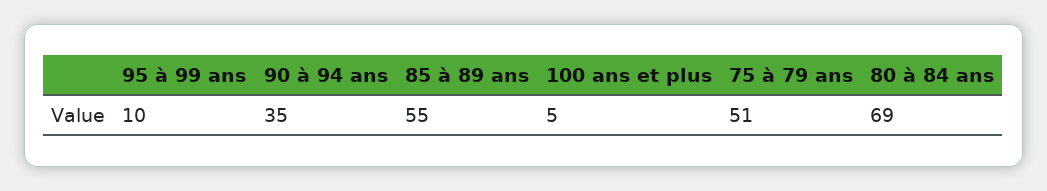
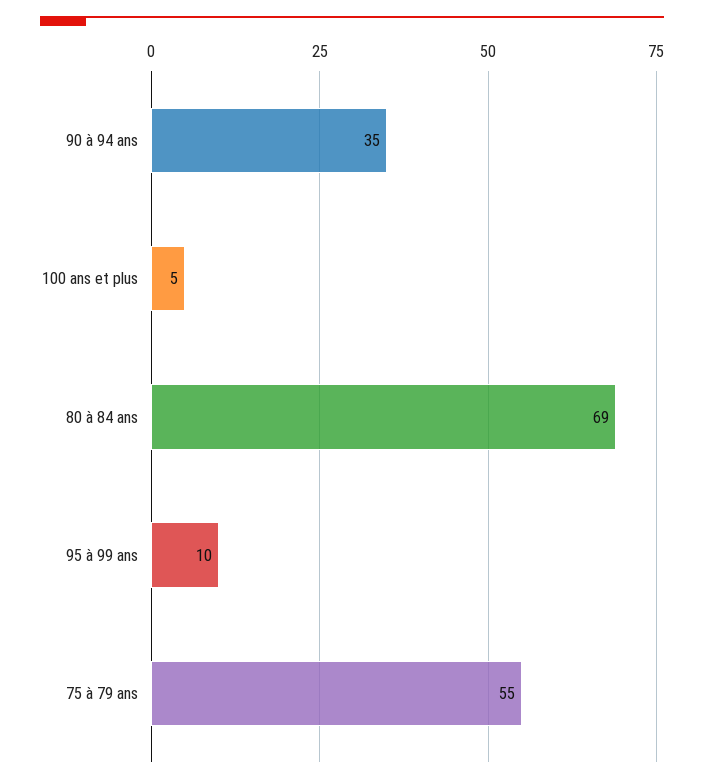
85 à 89 ans: 55 -> none
75 à 79 ans: 51 -> 55

